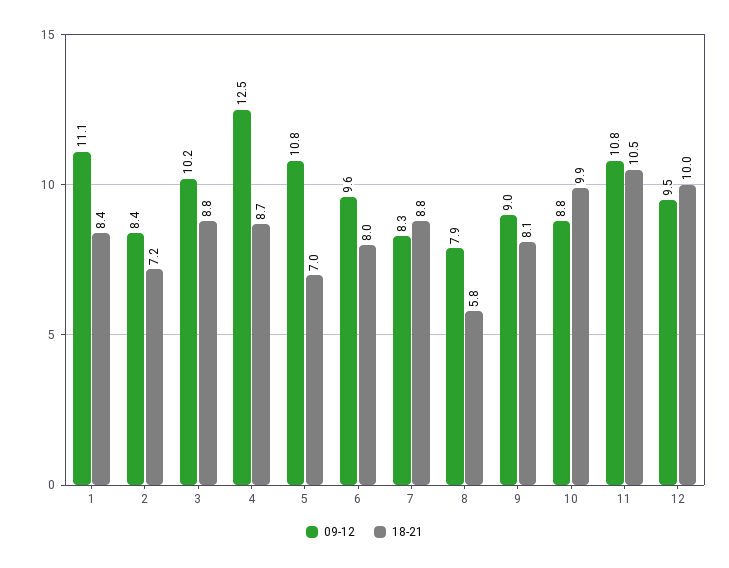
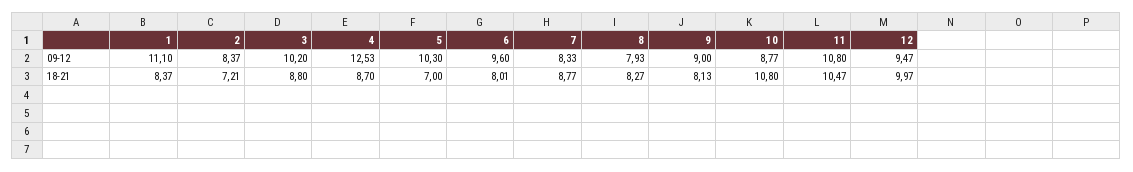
09-12, 5: 10.8 -> 10.3
18-21, 8: 5.8 -> 8.27
18-21, 10: 9.9 -> 10.8

